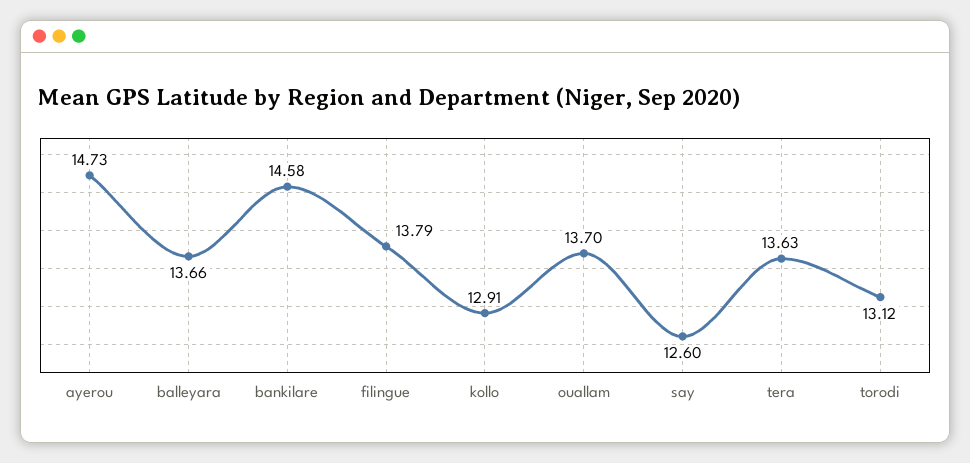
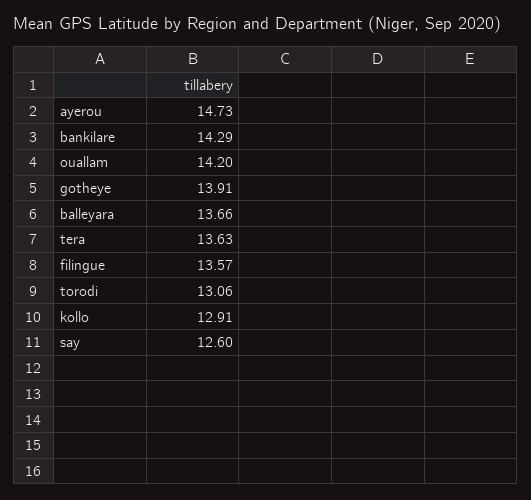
bankilare: 14.58 -> 14.29
filingue: 13.79 -> 13.57
ouallam: 13.7 -> 14.2
torodi: 13.12 -> 13.06
gotheye: none -> 13.91

